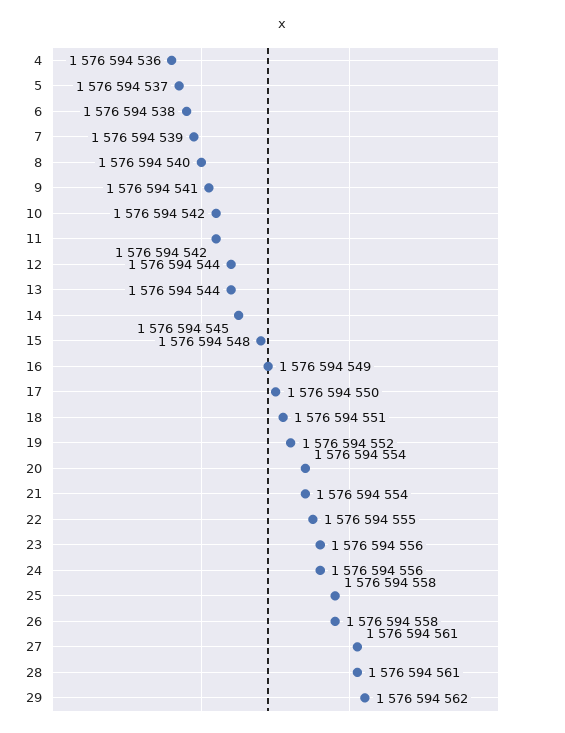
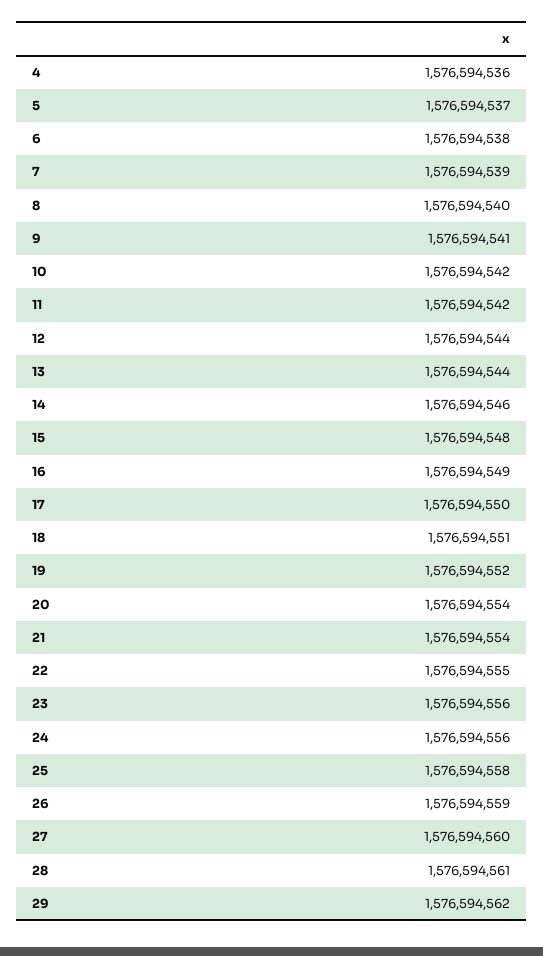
14: 1576594545 -> 1576594546
26: 1576594558 -> 1576594559
27: 1576594561 -> 1576594560

